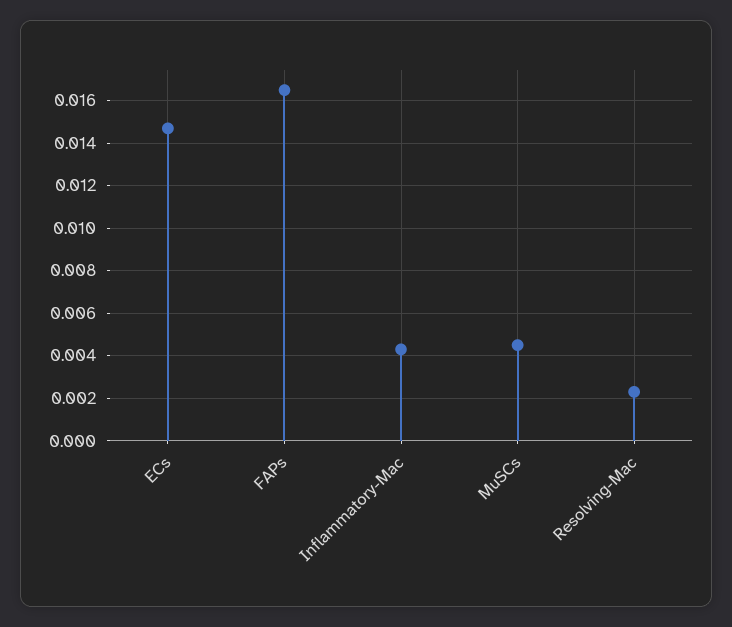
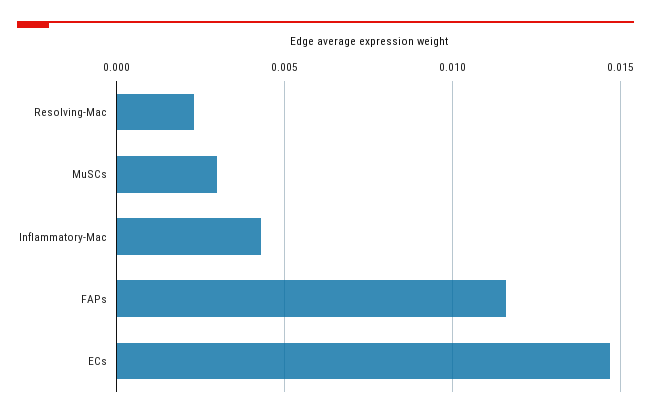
FAPs: 0.0165 -> 0.0115
MuSCs: 0.0045 -> 0.003

